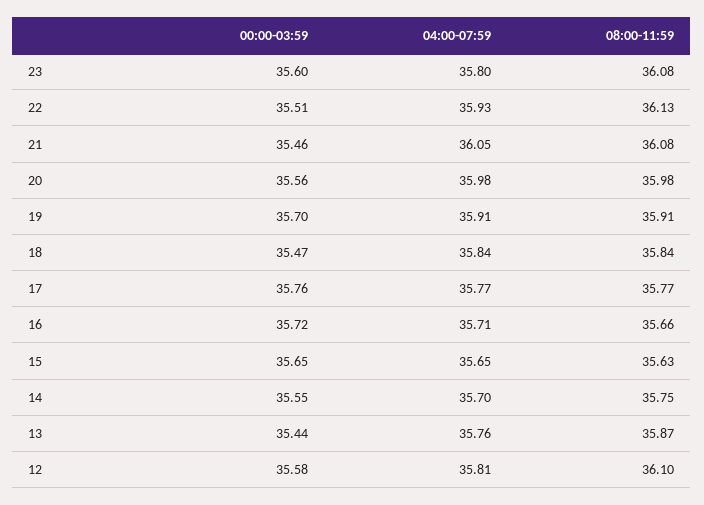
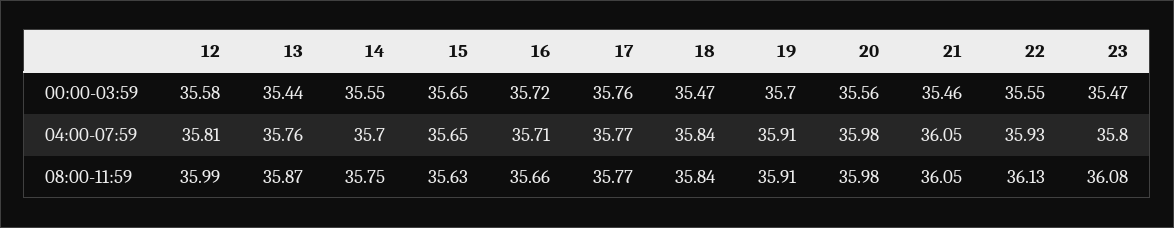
00:00-03:59, 23: 35.6 -> 35.47
00:00-03:59, 22: 35.51 -> 35.55
08:00-11:59, 21: 36.08 -> 36.05
08:00-11:59, 12: 36.1 -> 35.99

